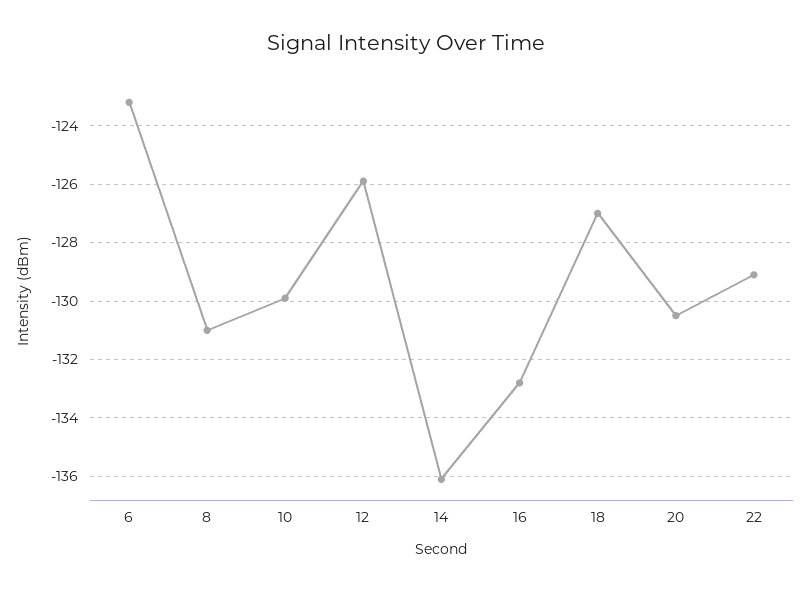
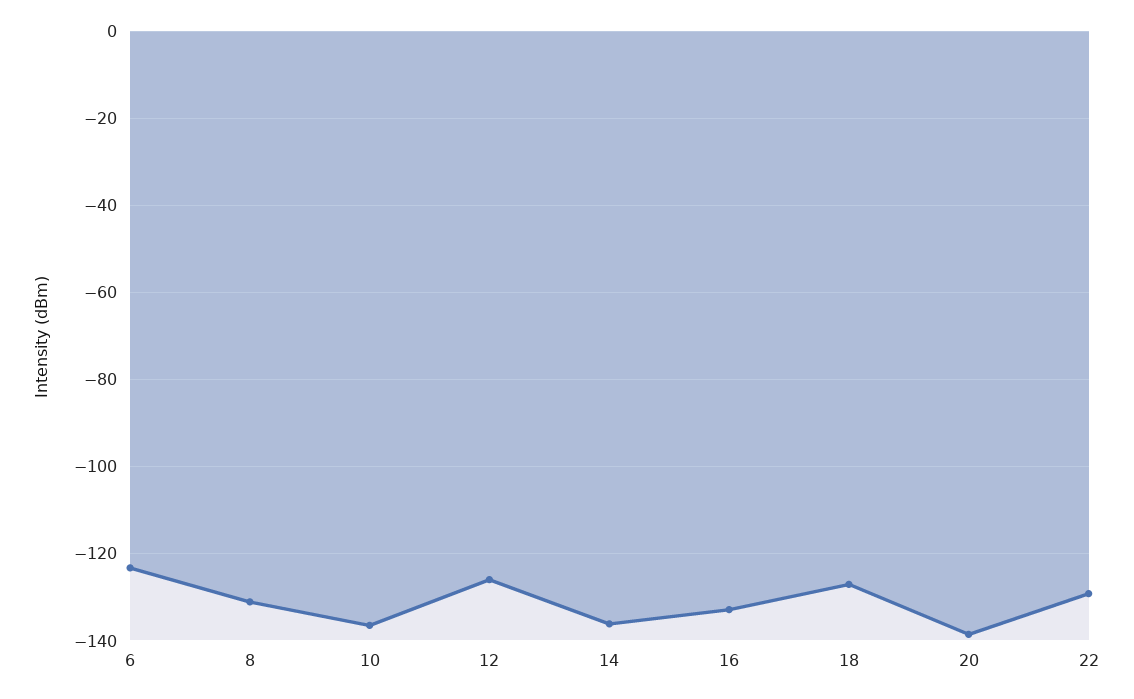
10: -130 -> -136
20: -130.5 -> -138

